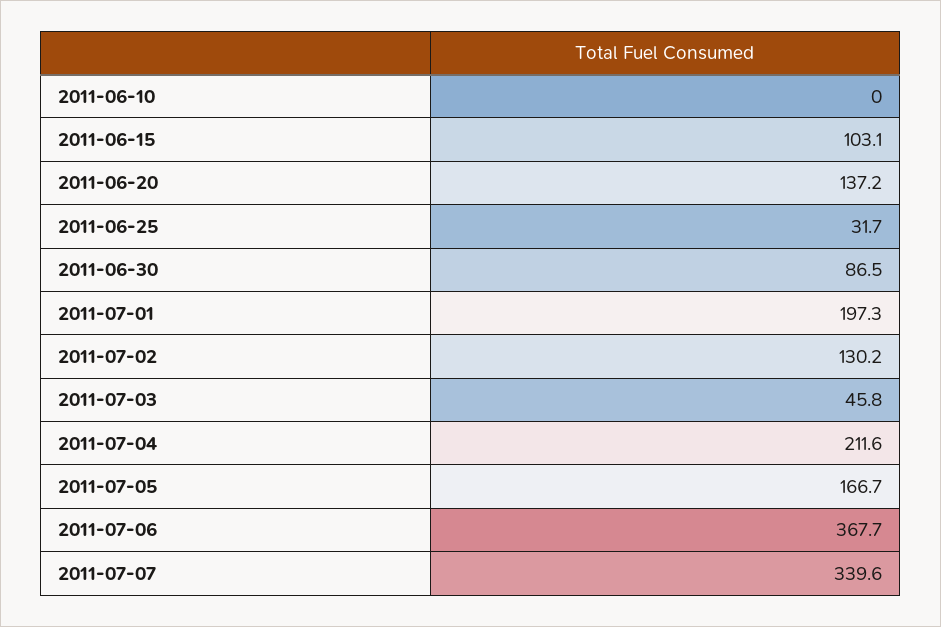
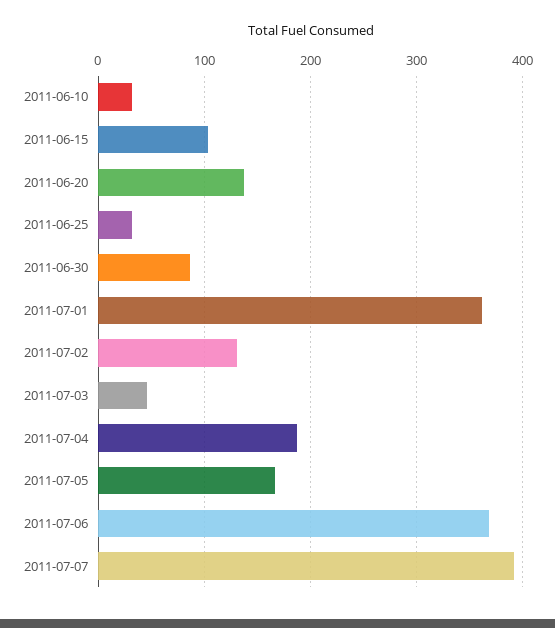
2011-06-10: 0 -> 30
2011-07-01: 197.3 -> 360
2011-07-04: 211.6 -> 190
2011-07-07: 339.6 -> 390

